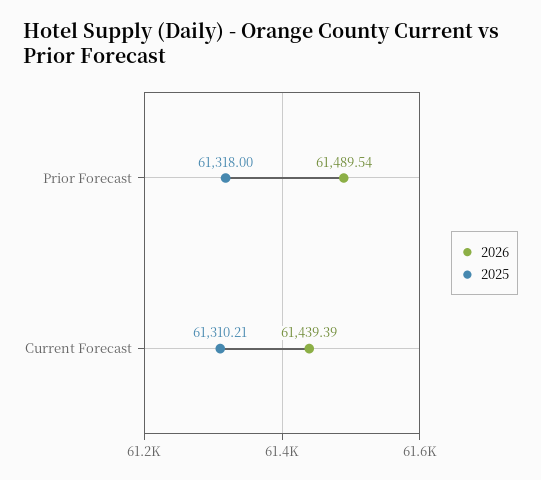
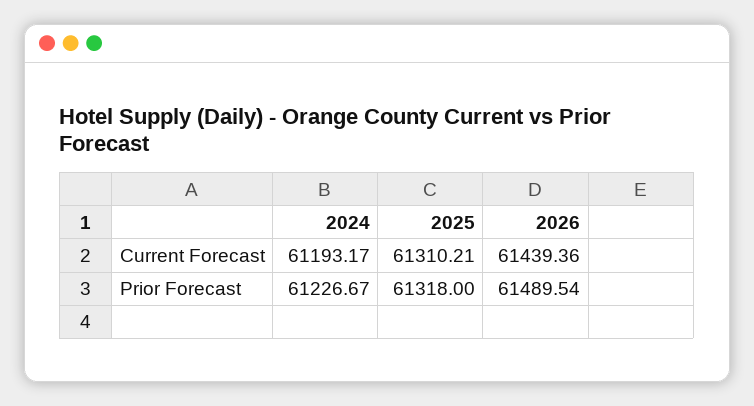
2026, Current Forecast: 61439.39 -> 61439.36
2024, Current Forecast: none -> 61193.17
2024, Prior Forecast: none -> 61226.67

